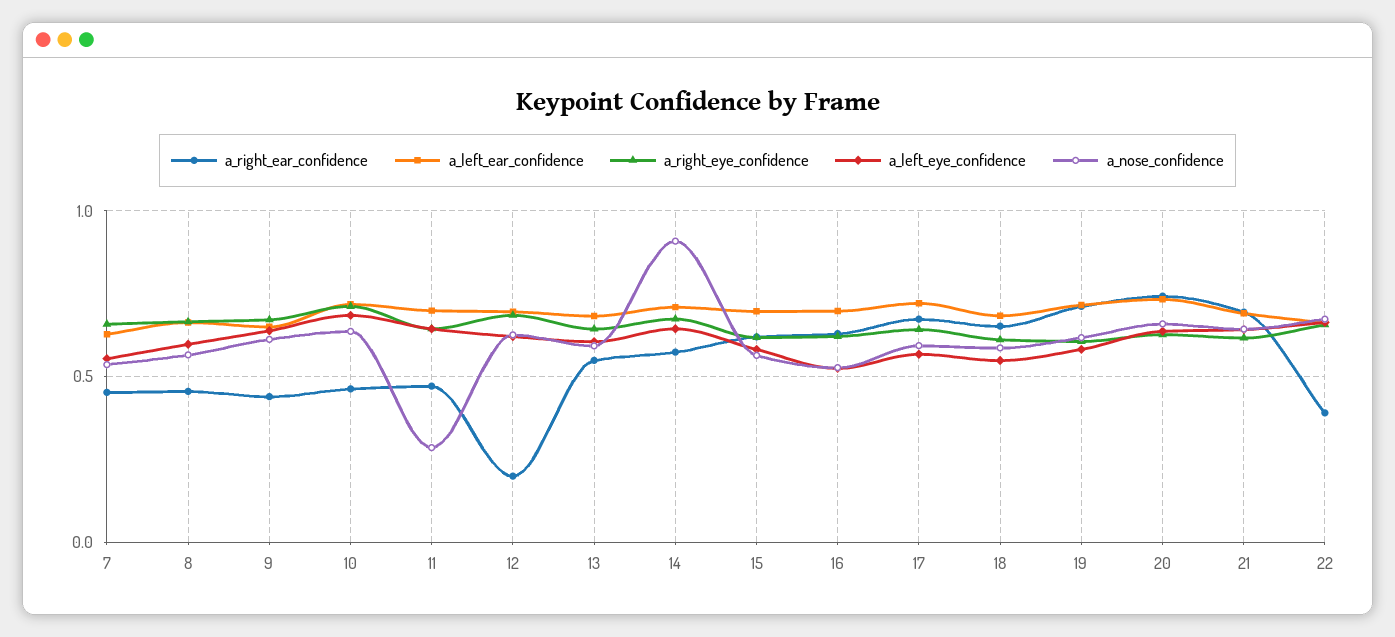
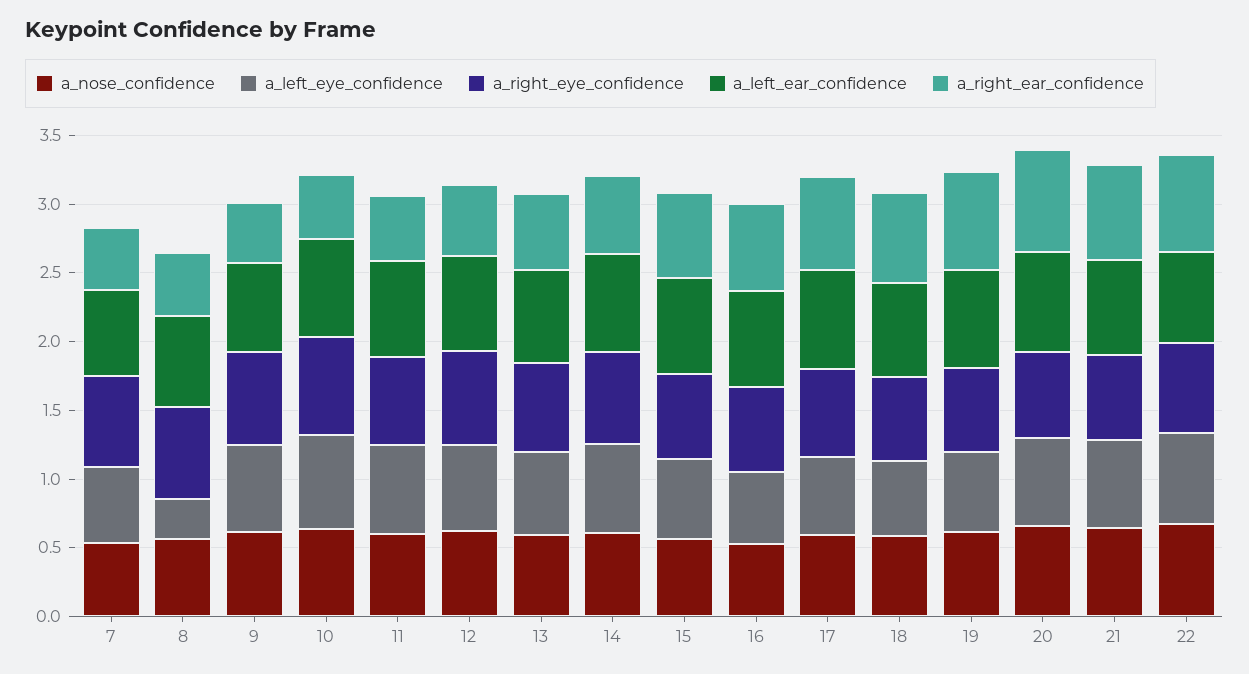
a_left_eye_confidence, 8: 0.6 -> 0.3
a_nose_confidence, 11: 0.3 -> 0.6
a_right_ear_confidence, 12: 0.2 -> 0.5
a_nose_confidence, 14: 0.9 -> 0.6
a_right_ear_confidence, 22: 0.4 -> 0.7

